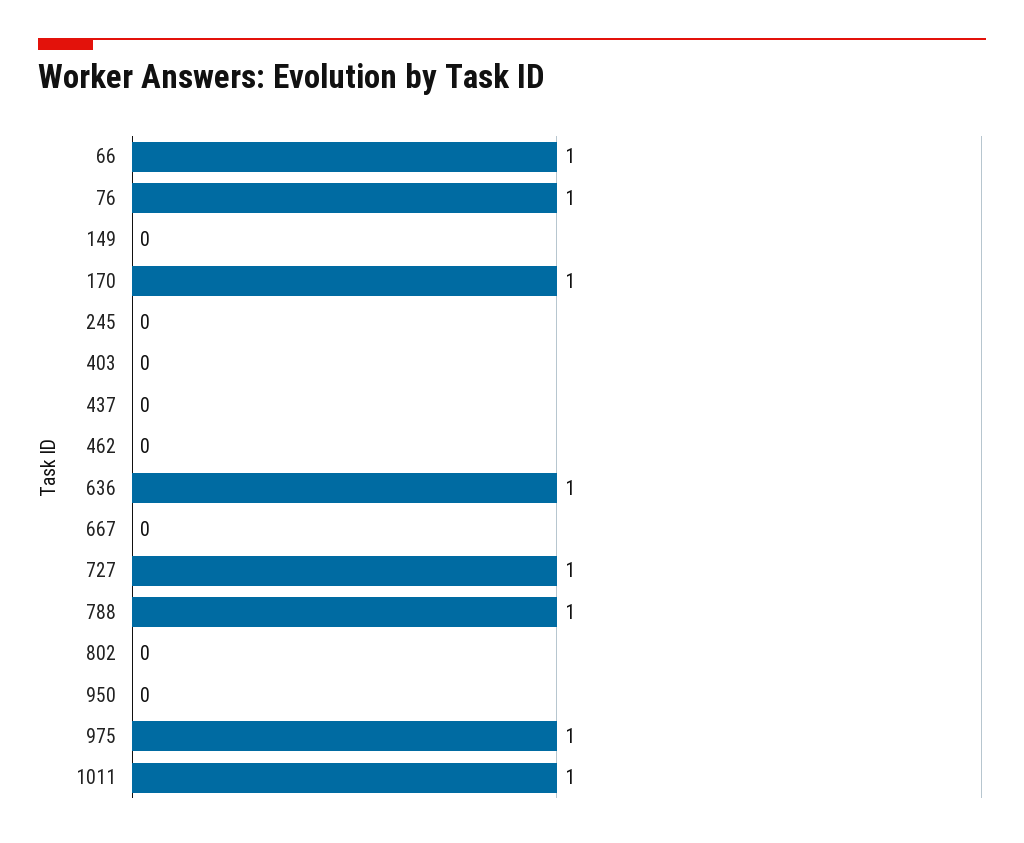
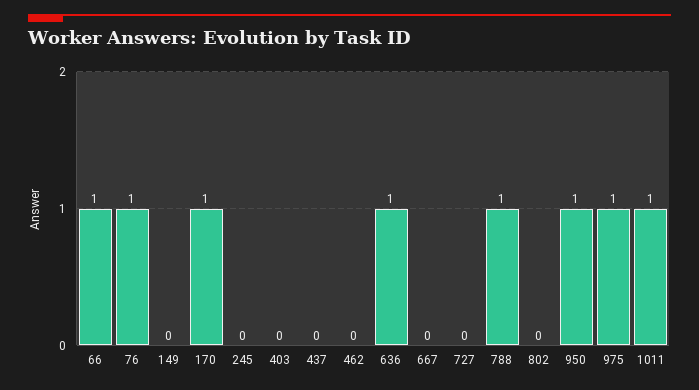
727: 1 -> 0
950: 0 -> 1

